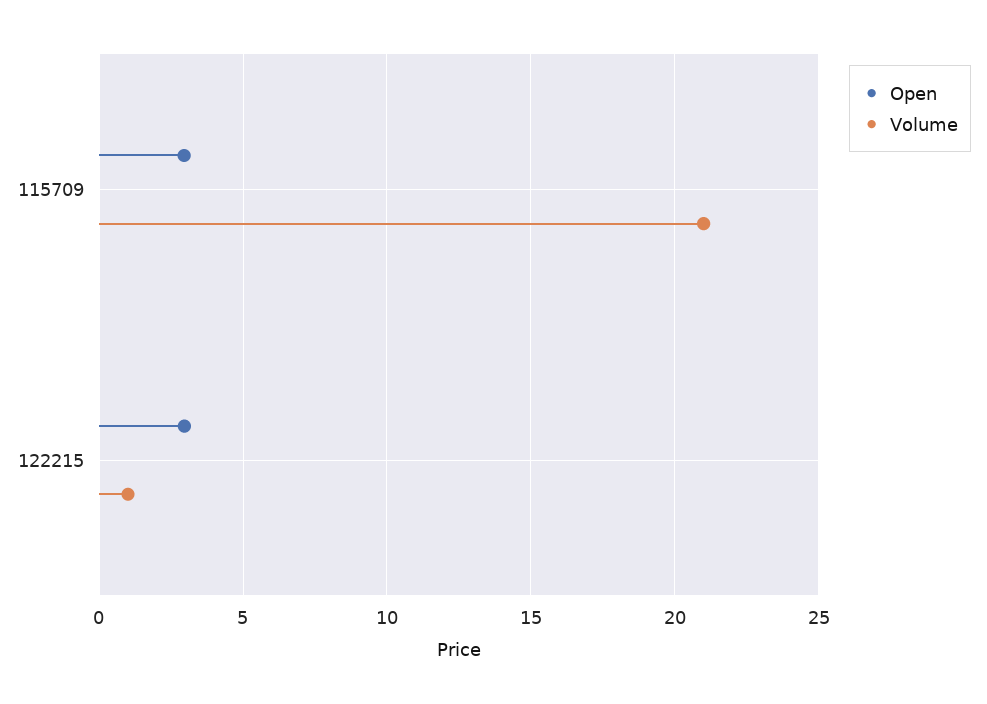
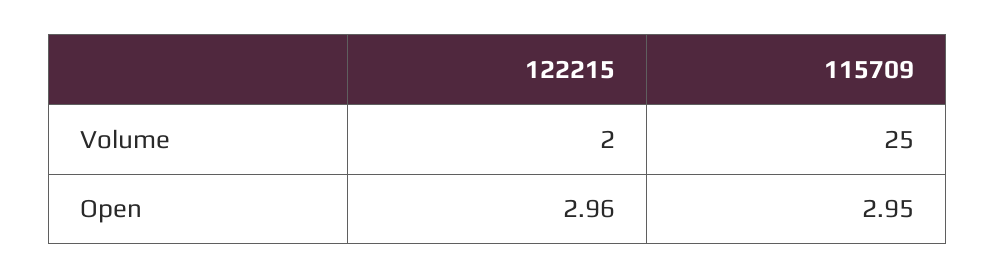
Volume, 115709: 21 -> 25
Volume, 122215: 1 -> 2

